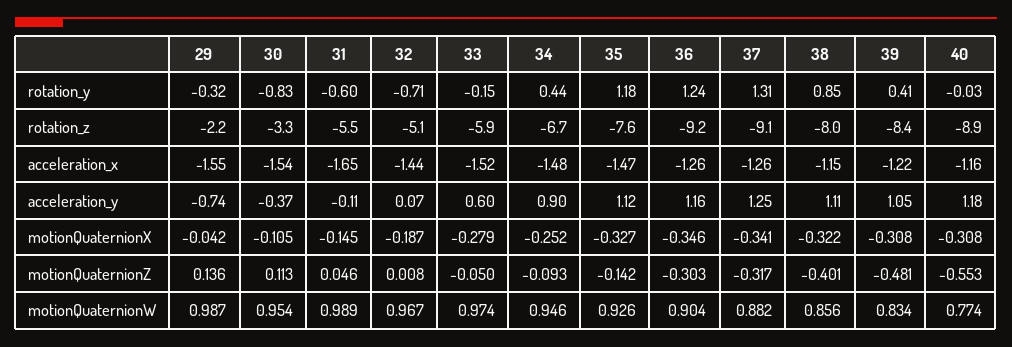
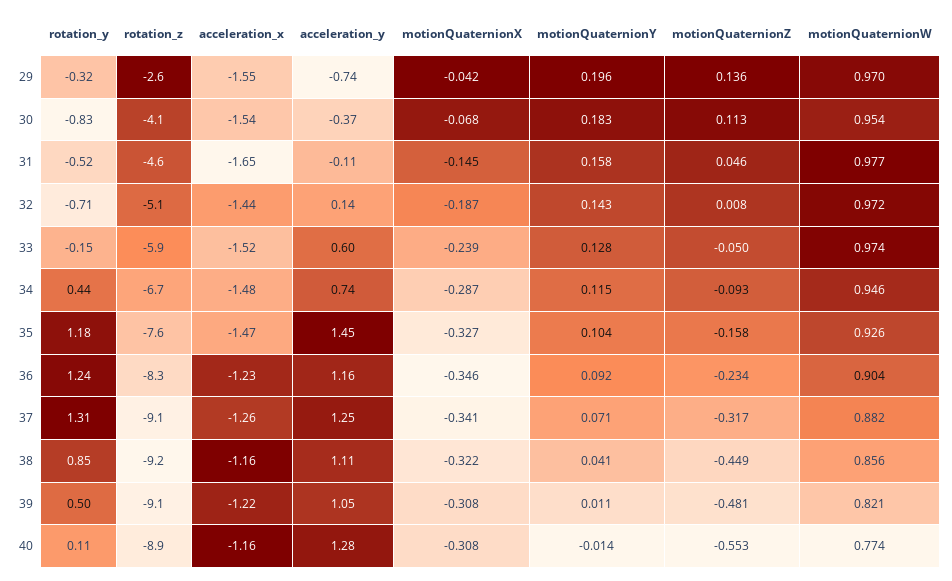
31, rotation_y: -0.6 -> -0.52
39, rotation_y: 0.41 -> 0.5
40, rotation_y: -0.03 -> 0.11
29, rotation_z: -2.2 -> -2.6
30, rotation_z: -3.3 -> -4.1
31, rotation_z: -5.5 -> -4.6
36, rotation_z: -9.2 -> -8.3
38, rotation_z: -8 -> -9.2
39, rotation_z: -8.4 -> -9.1
36, acceleration_x: -1.26 -> -1.23
38, acceleration_x: -1.15 -> -1.16
32, acceleration_y: 0.07 -> 0.14
34, acceleration_y: 0.9 -> 0.74
35, acceleration_y: 1.12 -> 1.45
40, acceleration_y: 1.18 -> 1.28
30, motionQuaternionX: -0.105 -> -0.068
33, motionQuaternionX: -0.279 -> -0.239
34, motionQuaternionX: -0.252 -> -0.287
35, motionQuaternionZ: -0.142 -> -0.158
36, motionQuaternionZ: -0.303 -> -0.234
38, motionQuaternionZ: -0.401 -> -0.449
29, motionQuaternionW: 0.987 -> 0.97
31, motionQuaternionW: 0.989 -> 0.977
32, motionQuaternionW: 0.967 -> 0.972
39, motionQuaternionW: 0.834 -> 0.821
29, motionQuaternionY: none -> 0.196
30, motionQuaternionY: none -> 0.183
31, motionQuaternionY: none -> 0.158
32, motionQuaternionY: none -> 0.143
33, motionQuaternionY: none -> 0.128
34, motionQuaternionY: none -> 0.115
35, motionQuaternionY: none -> 0.104
36, motionQuaternionY: none -> 0.092
37, motionQuaternionY: none -> 0.071
38, motionQuaternionY: none -> 0.041
39, motionQuaternionY: none -> 0.011
40, motionQuaternionY: none -> -0.014

